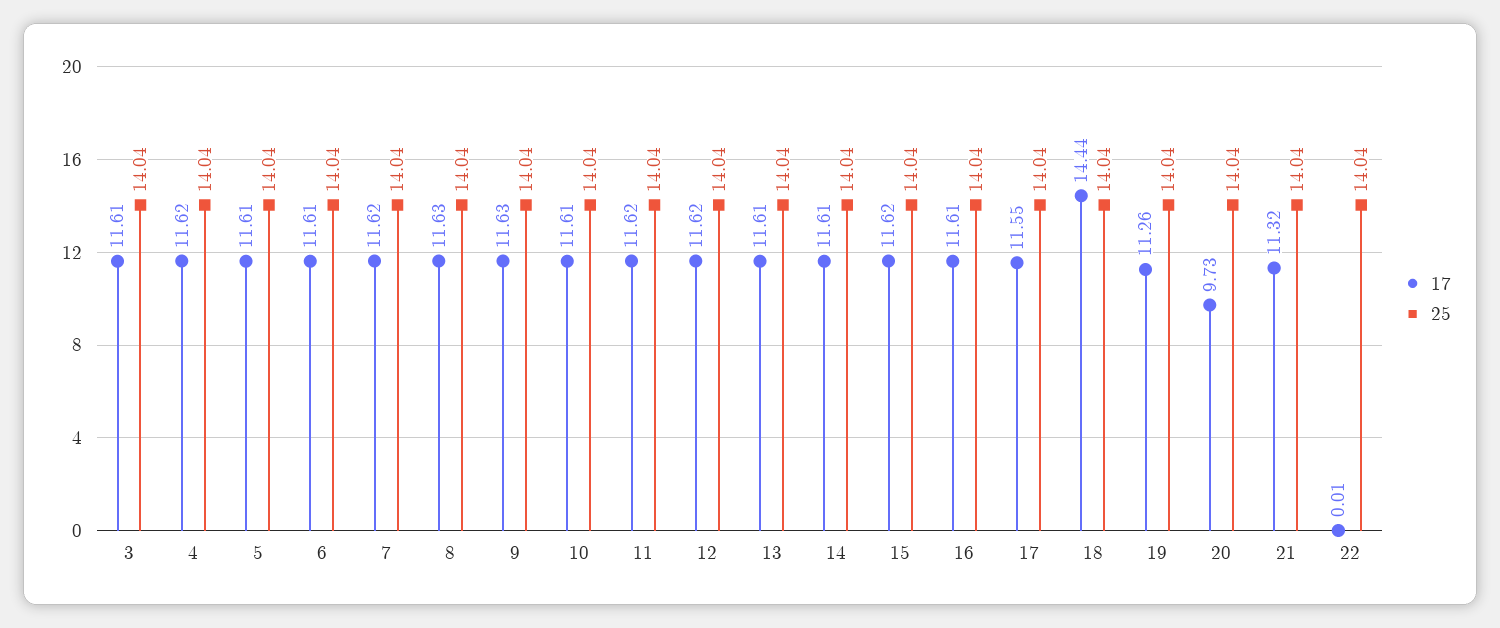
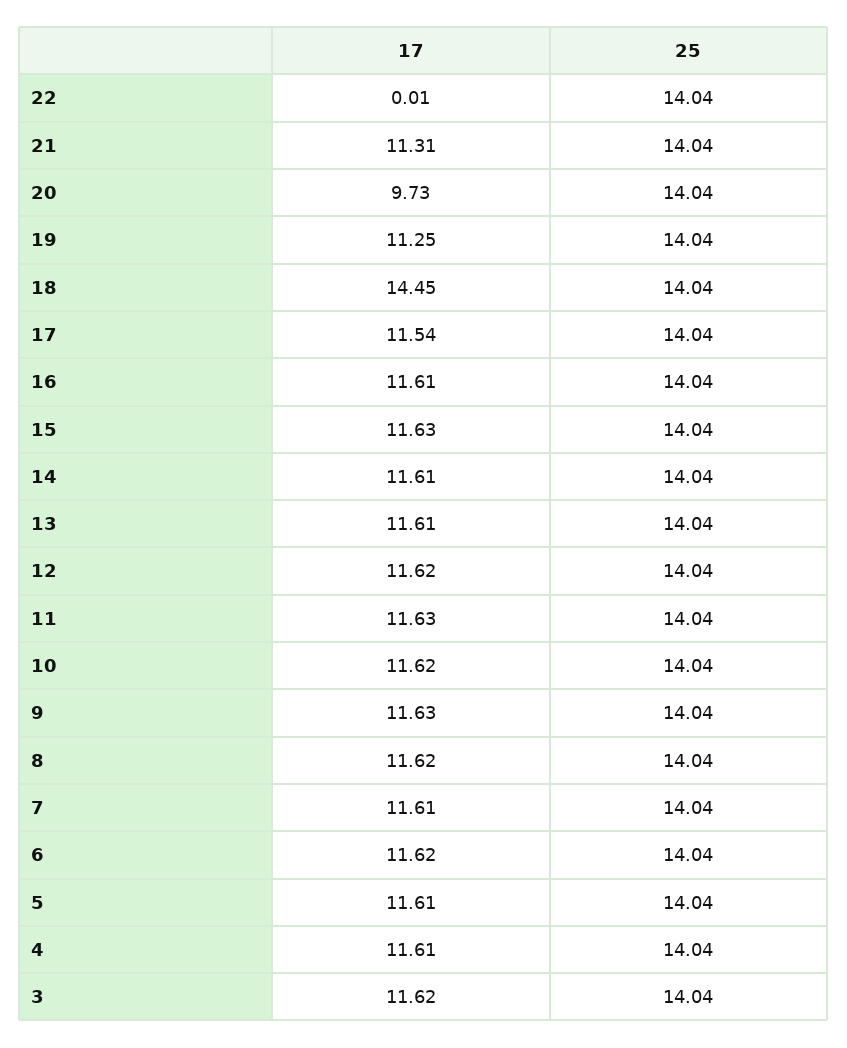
17, 3: 11.61 -> 11.62
17, 4: 11.62 -> 11.61
17, 6: 11.61 -> 11.62
17, 7: 11.62 -> 11.61
17, 8: 11.63 -> 11.62
17, 10: 11.61 -> 11.62
17, 11: 11.62 -> 11.63
17, 15: 11.62 -> 11.63
17, 17: 11.55 -> 11.54
17, 18: 14.44 -> 14.45
17, 19: 11.26 -> 11.25
17, 21: 11.32 -> 11.31

